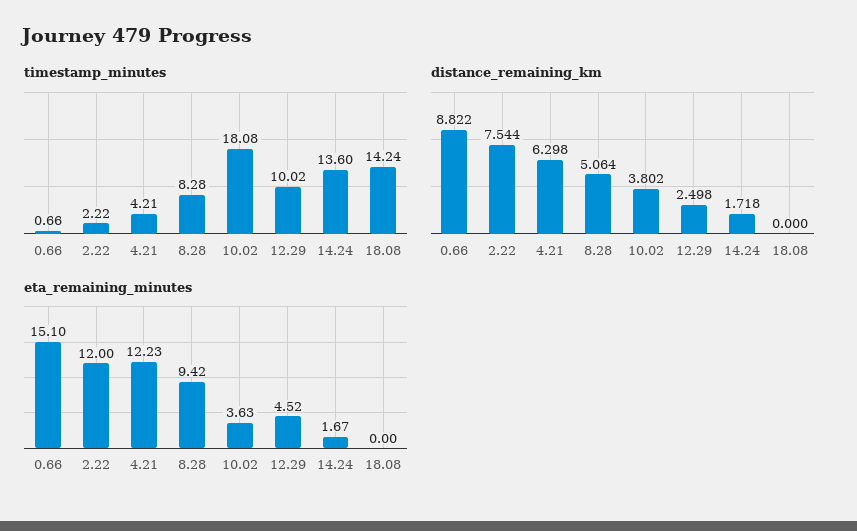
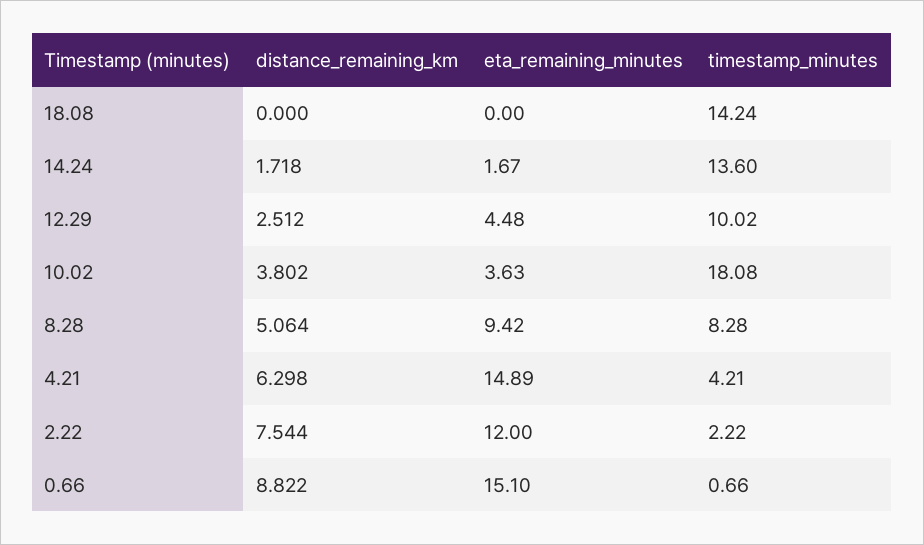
distance_remaining_km, 12.29: 2.498 -> 2.512
eta_remaining_minutes, 4.21: 12.23 -> 14.89
eta_remaining_minutes, 12.29: 4.52 -> 4.48

